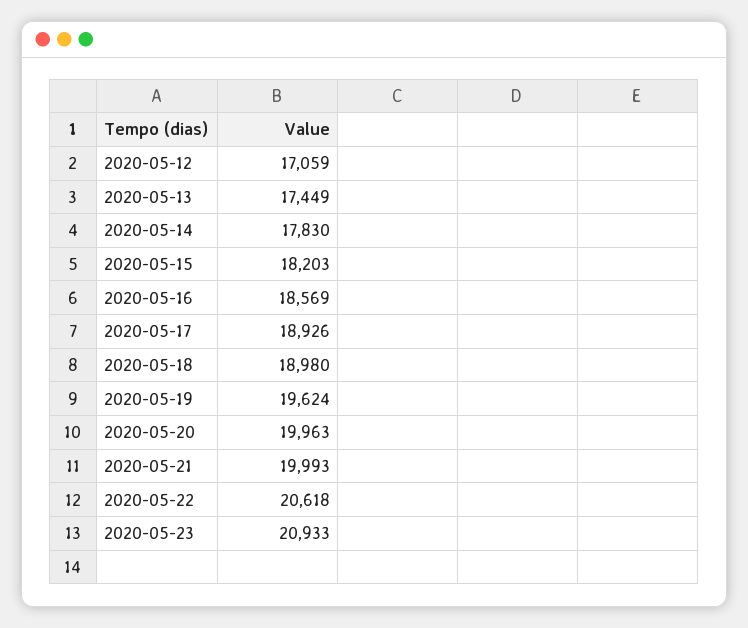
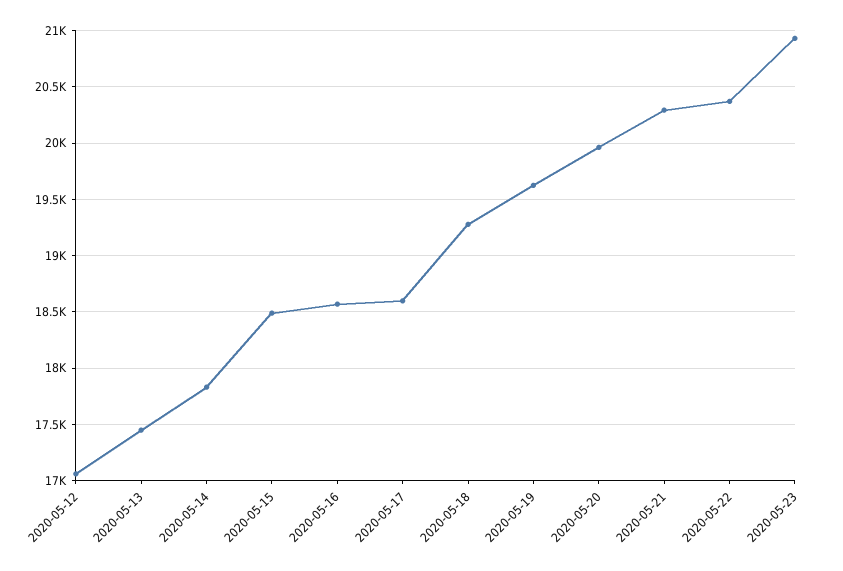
2020-05-15: 18203 -> 18500
2020-05-17: 18926 -> 18600
2020-05-18: 18980 -> 19300
2020-05-21: 19993 -> 20300
2020-05-22: 20618 -> 20400

